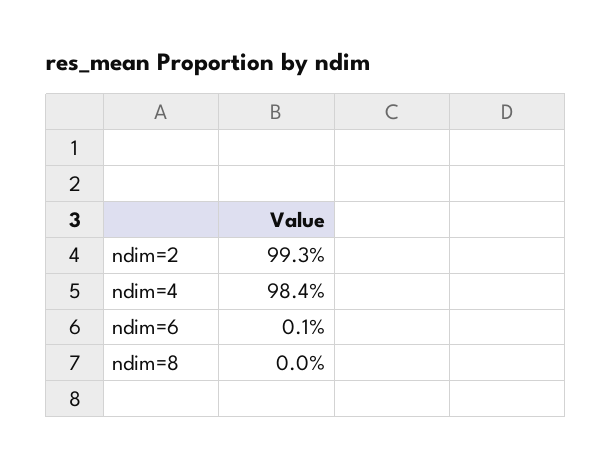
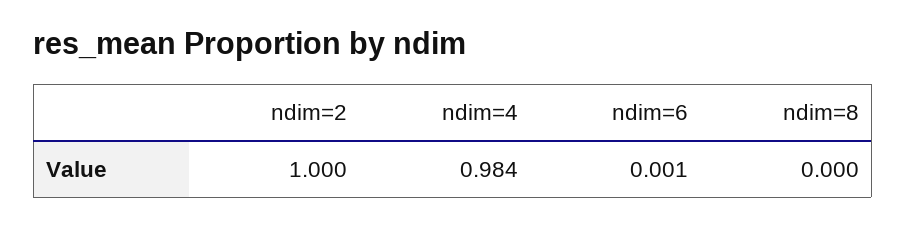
ndim=2: 0.993 -> 1

